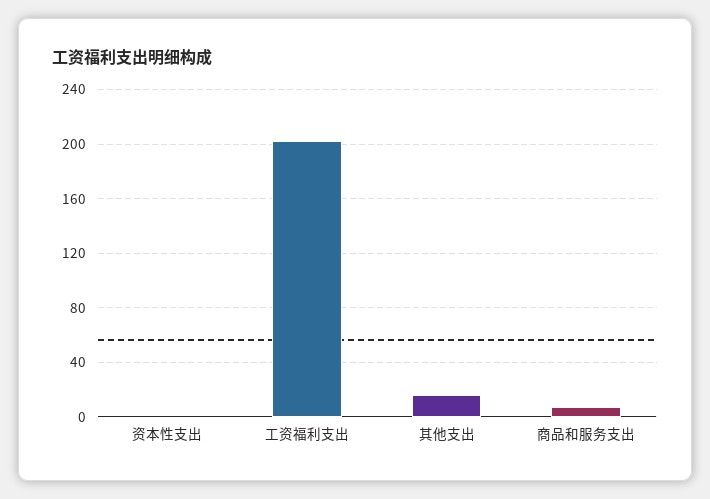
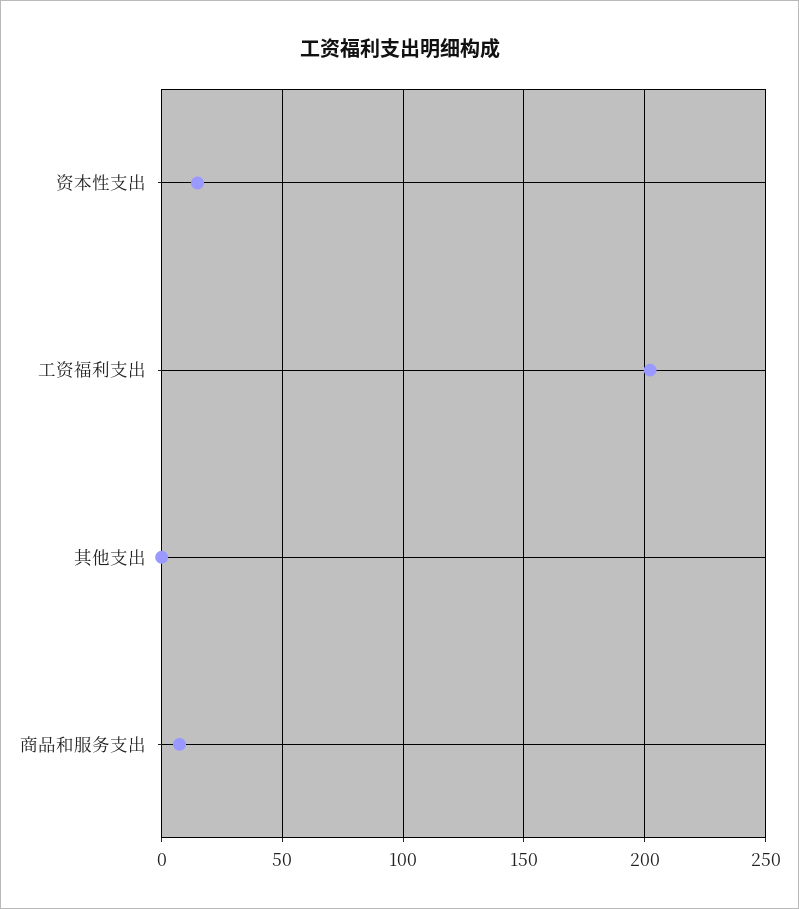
资本性支出: 0 -> 15
其他支出: 15 -> 0

